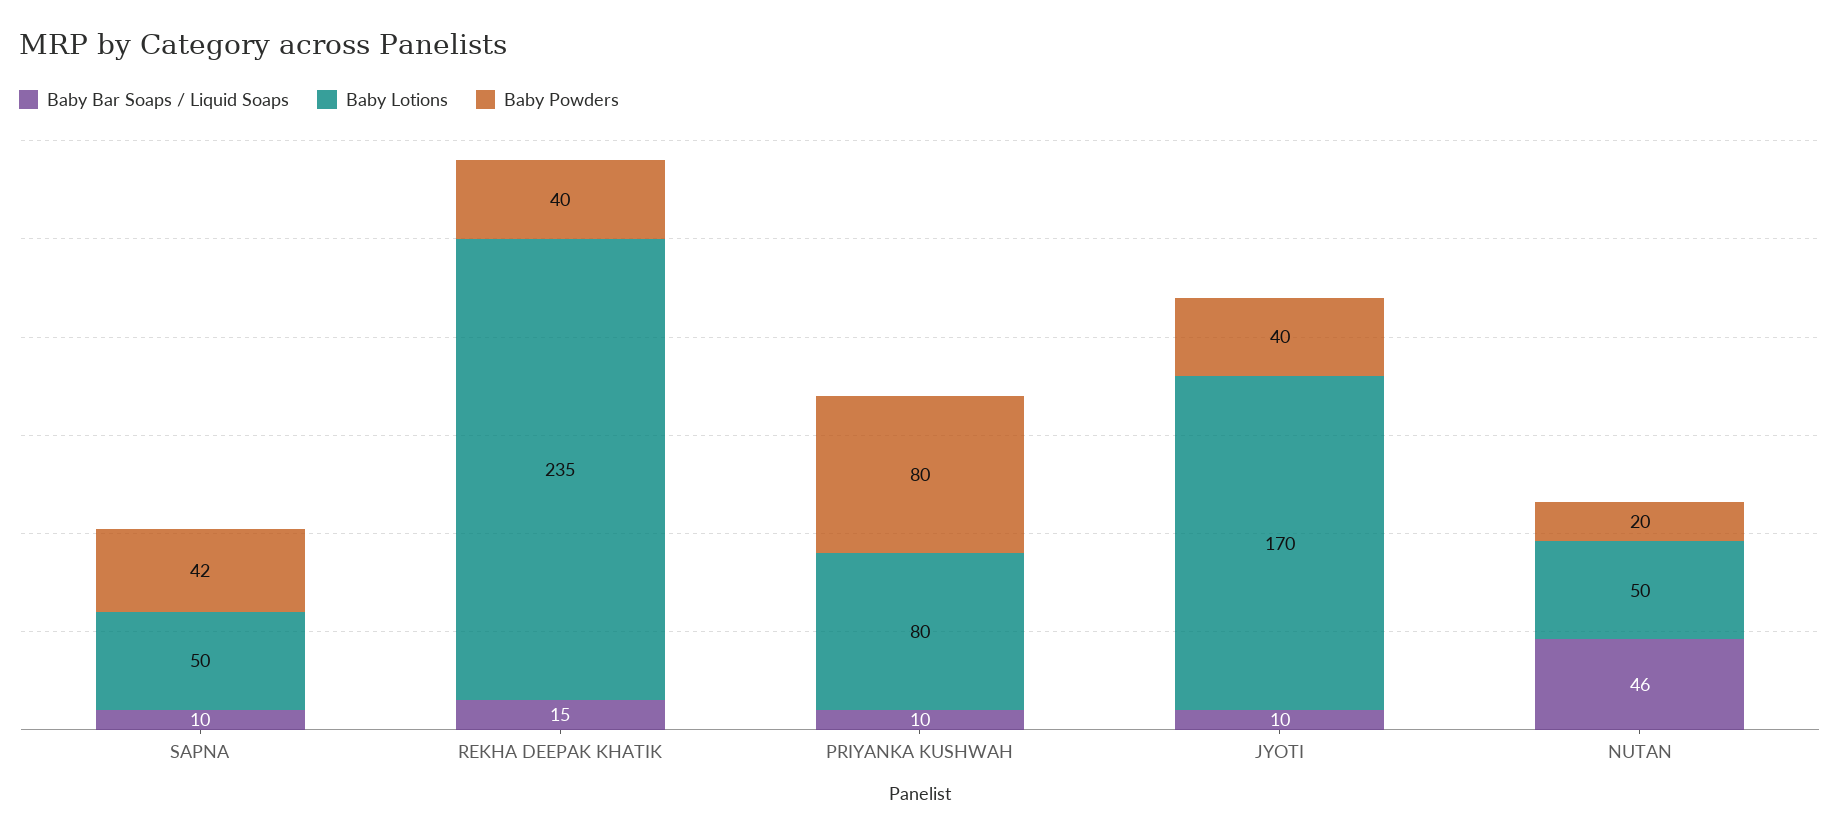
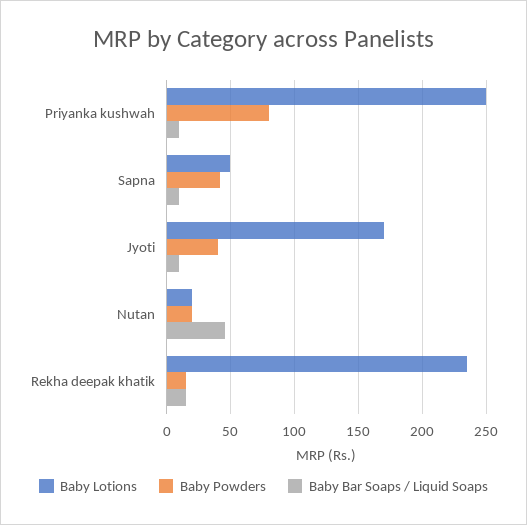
Baby Powders, REKHA DEEPAK KHATIK: 40 -> 15
Baby Lotions, PRIYANKA KUSHWAH: 80 -> 250
Baby Lotions, NUTAN: 50 -> 20

